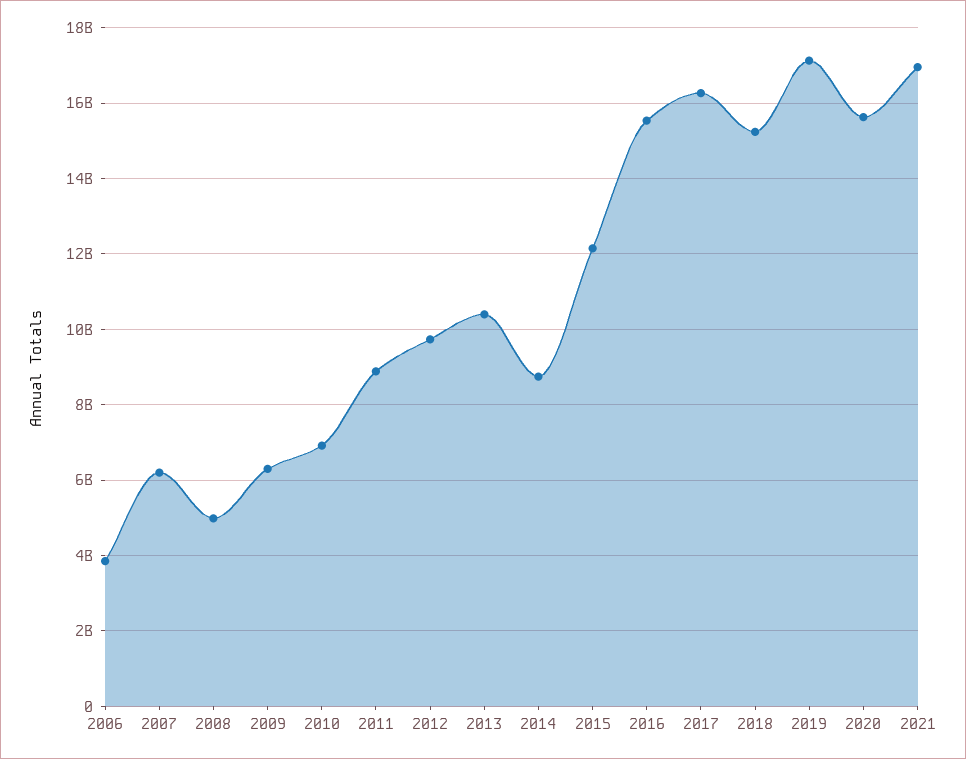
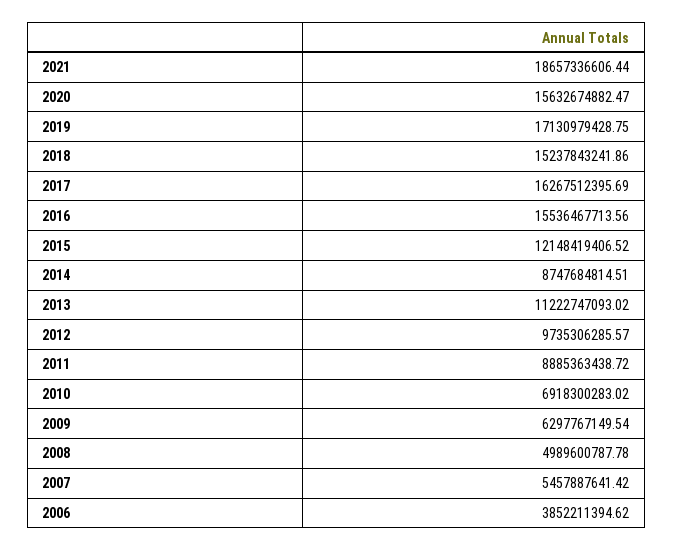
2007: 6200000000 -> 5457887641.42
2013: 10400000000 -> 11222747093.02
2021: 17000000000 -> 18657336606.44

